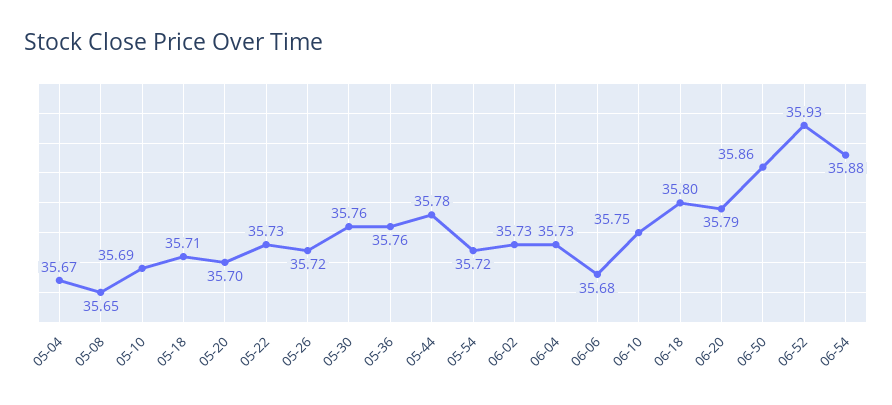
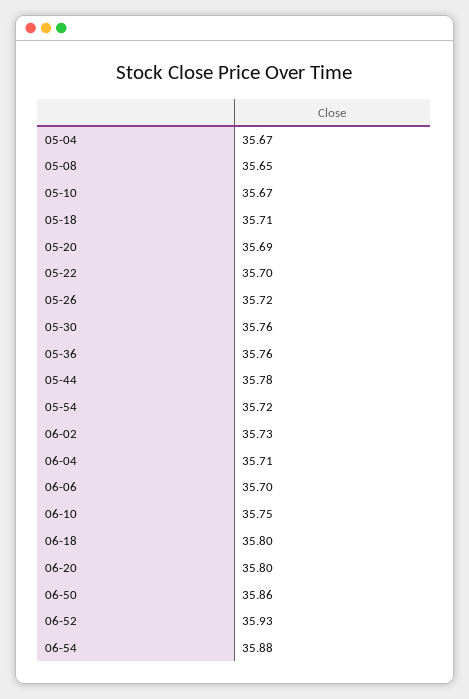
05-10: 35.69 -> 35.67
05-20: 35.7 -> 35.69
05-22: 35.73 -> 35.7
06-04: 35.73 -> 35.71
06-06: 35.68 -> 35.7
06-20: 35.79 -> 35.8

